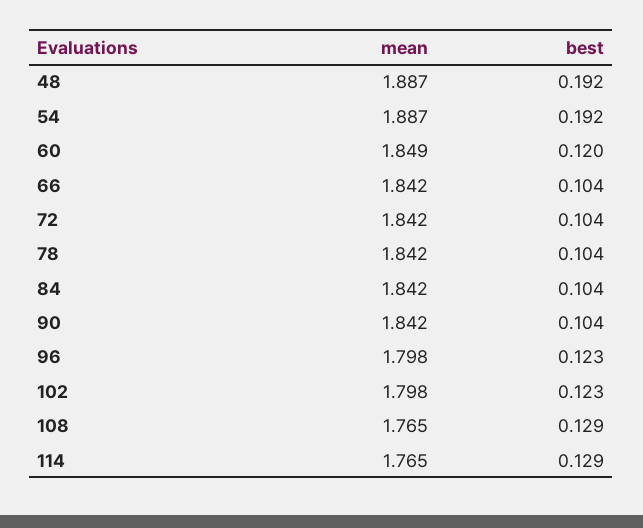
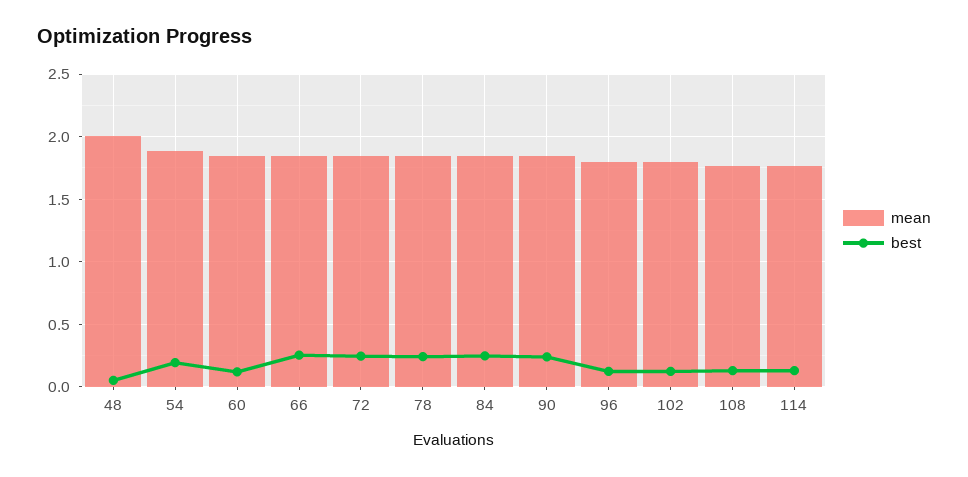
mean, 48: 1.887 -> 2
best, 48: 0.192 -> 0.05
best, 66: 0.104 -> 0.25
best, 72: 0.104 -> 0.25
best, 78: 0.104 -> 0.25
best, 84: 0.104 -> 0.25
best, 90: 0.104 -> 0.25

